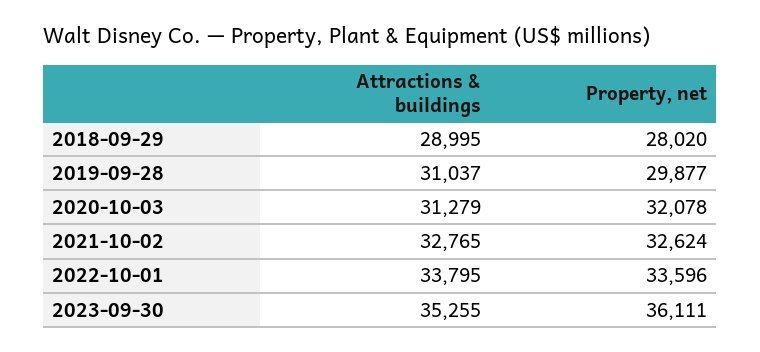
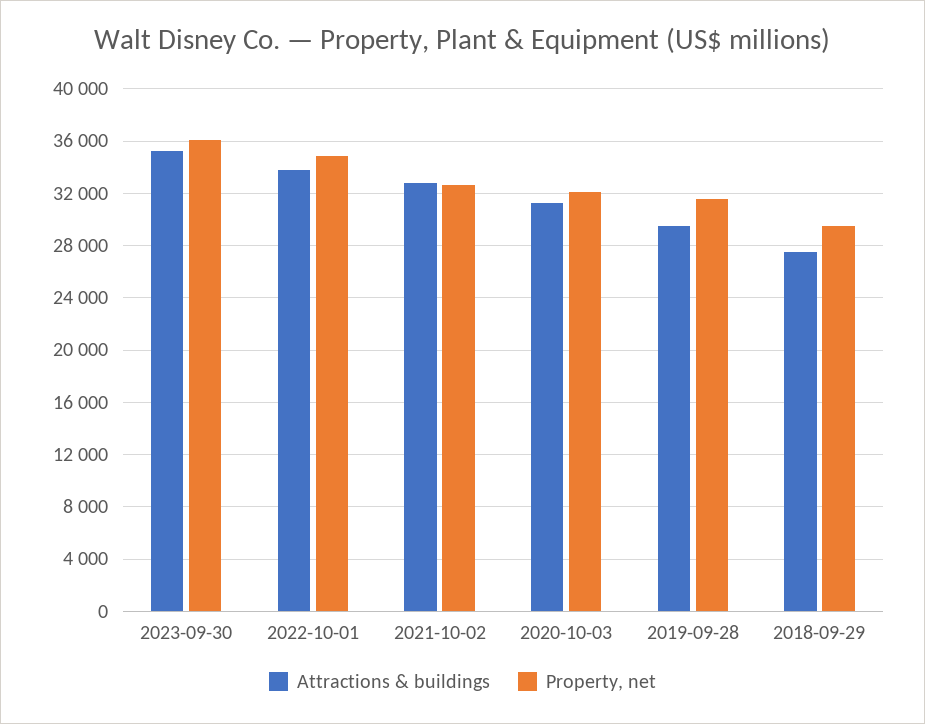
Attractions & buildings, 2018-09-29: 28995 -> 27500
Property, net, 2018-09-29: 28020 -> 29500
Attractions & buildings, 2019-09-28: 31037 -> 29500
Property, net, 2019-09-28: 29877 -> 31500
Property, net, 2022-10-01: 33596 -> 35000

